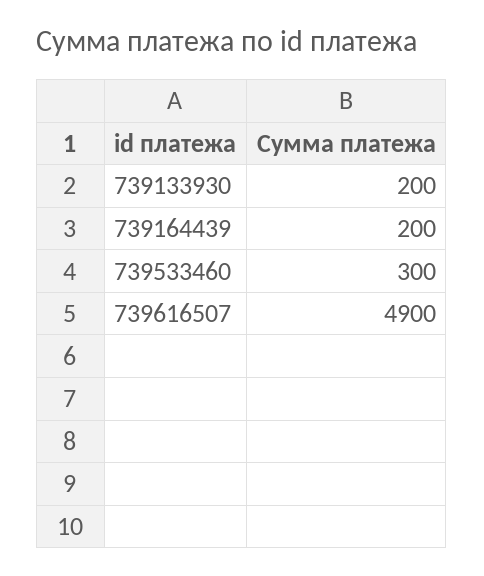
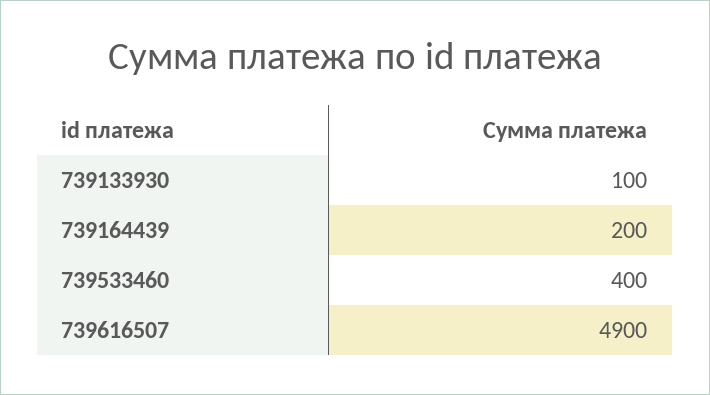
739133930: 200 -> 100
739533460: 300 -> 400

